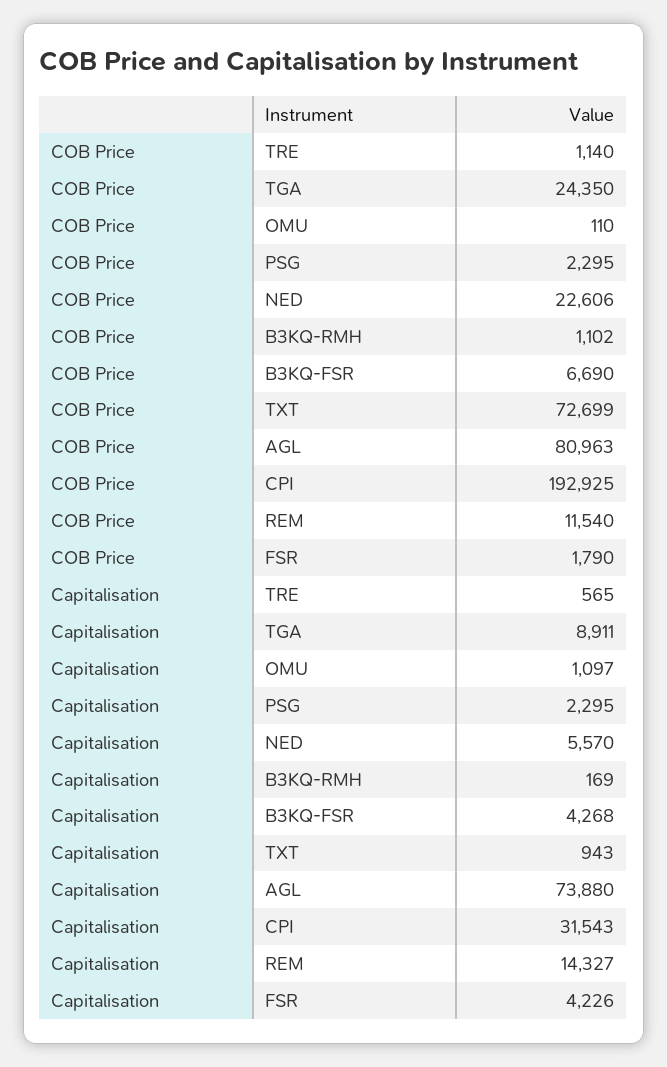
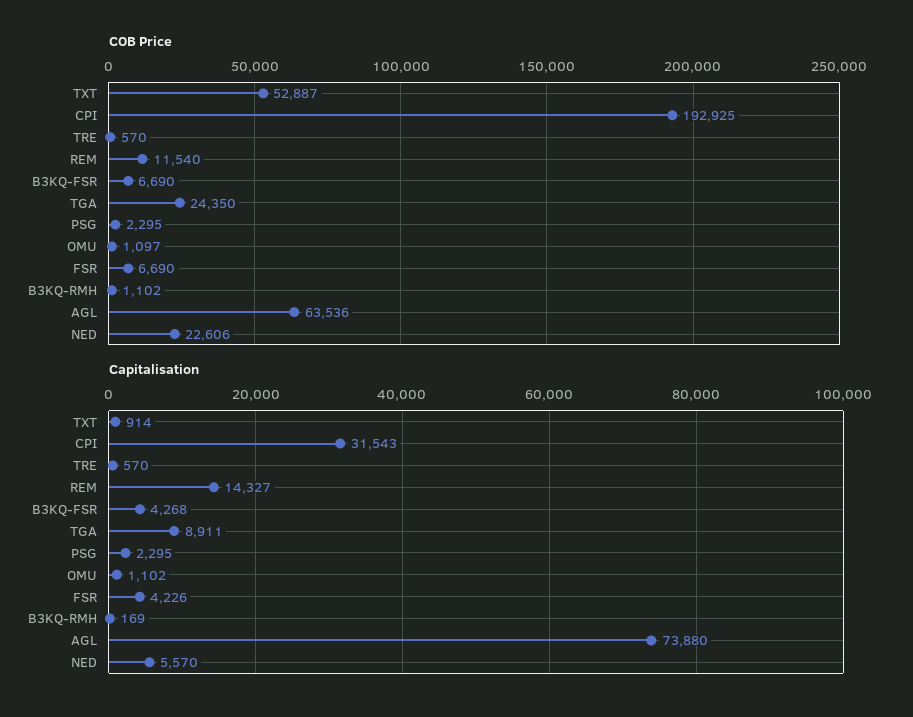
COB Price, TRE: 1140 -> 570
COB Price, OMU: 110 -> 1097
COB Price, TXT: 72699 -> 52887
COB Price, AGL: 80963 -> 63536
COB Price, FSR: 1790 -> 6690
Capitalisation, TRE: 565 -> 570
Capitalisation, OMU: 1097 -> 1102
Capitalisation, TXT: 943 -> 914

